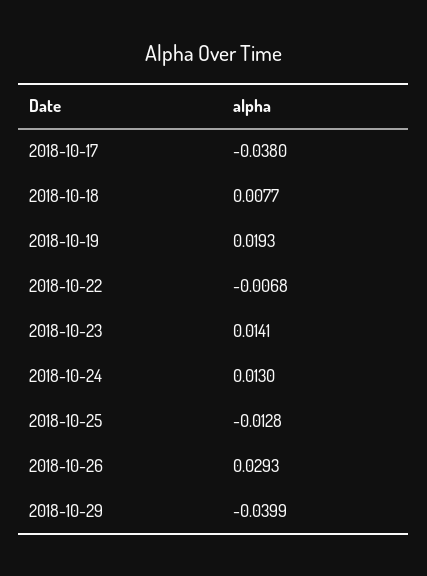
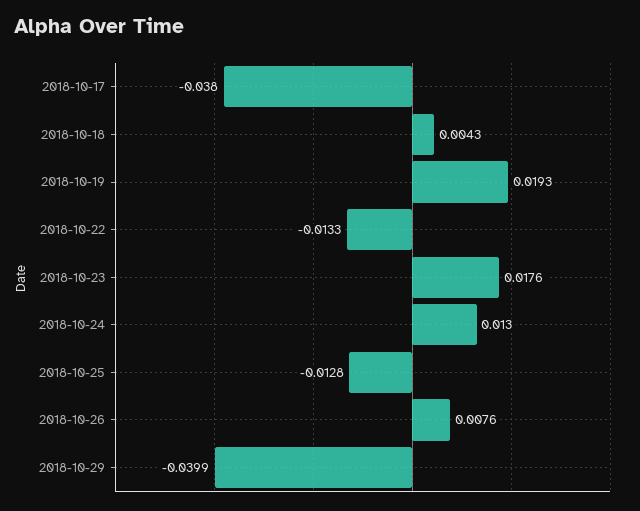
2018-10-18: 0.0077 -> 0.0043
2018-10-22: -0.0068 -> -0.0133
2018-10-23: 0.0141 -> 0.0176
2018-10-26: 0.0293 -> 0.0076

